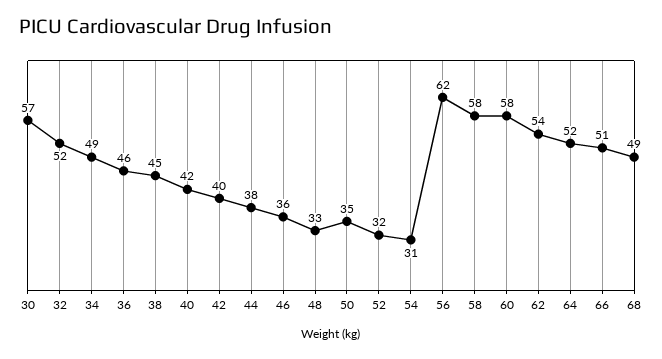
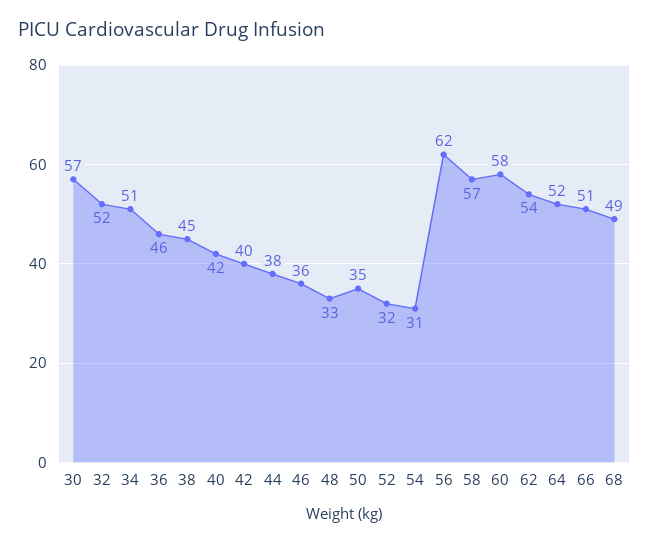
34: 49 -> 51
58: 58 -> 57

